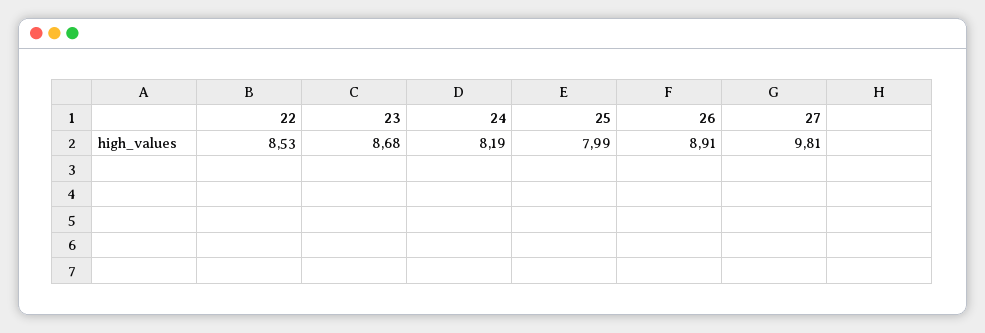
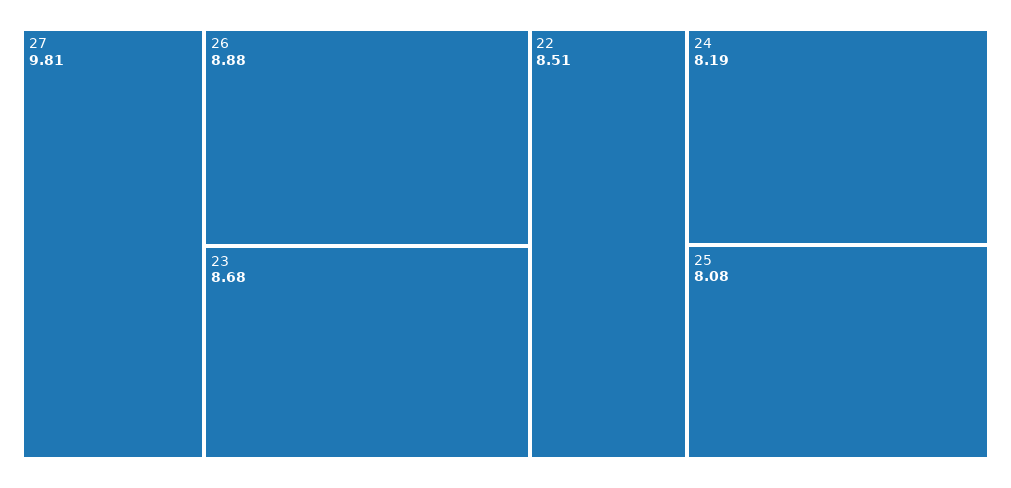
22: 8.53 -> 8.51
25: 7.99 -> 8.08
26: 8.91 -> 8.88

